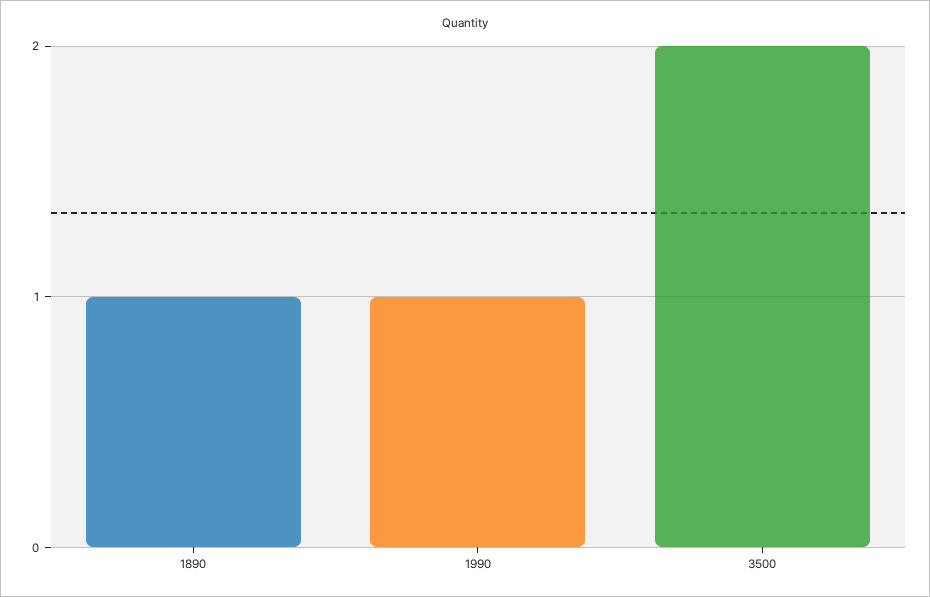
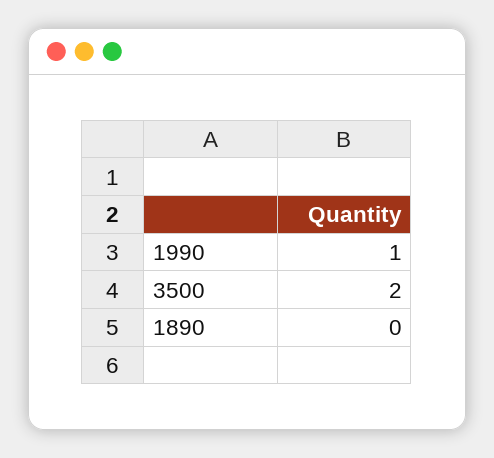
1890: 1 -> 0

